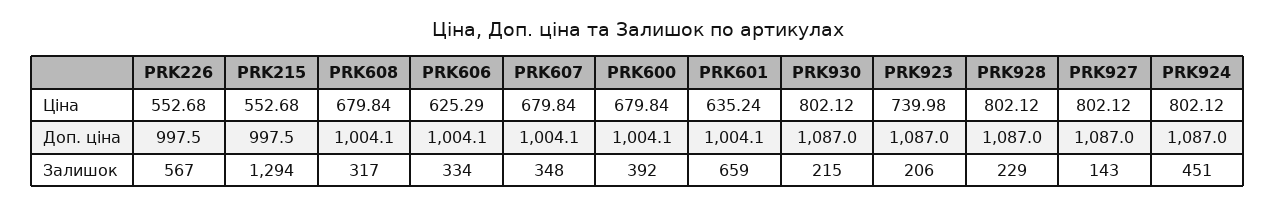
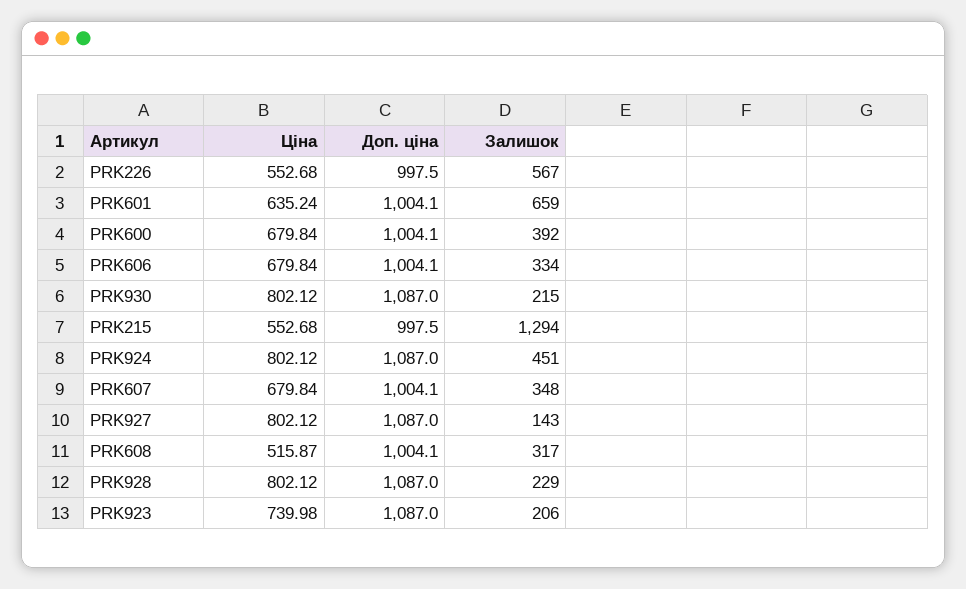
PRK608, Ціна: 679.84 -> 515.87
PRK606, Ціна: 625.29 -> 679.84

